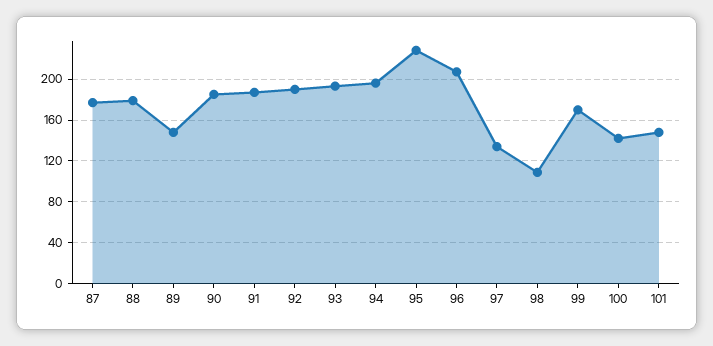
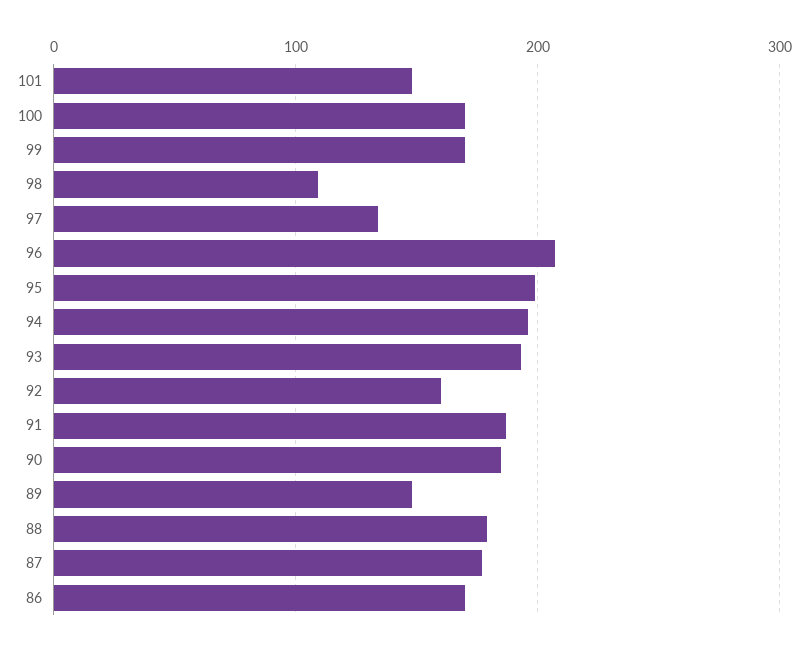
92: 190 -> 160
95: 230 -> 200
100: 140 -> 170
86: none -> 170

